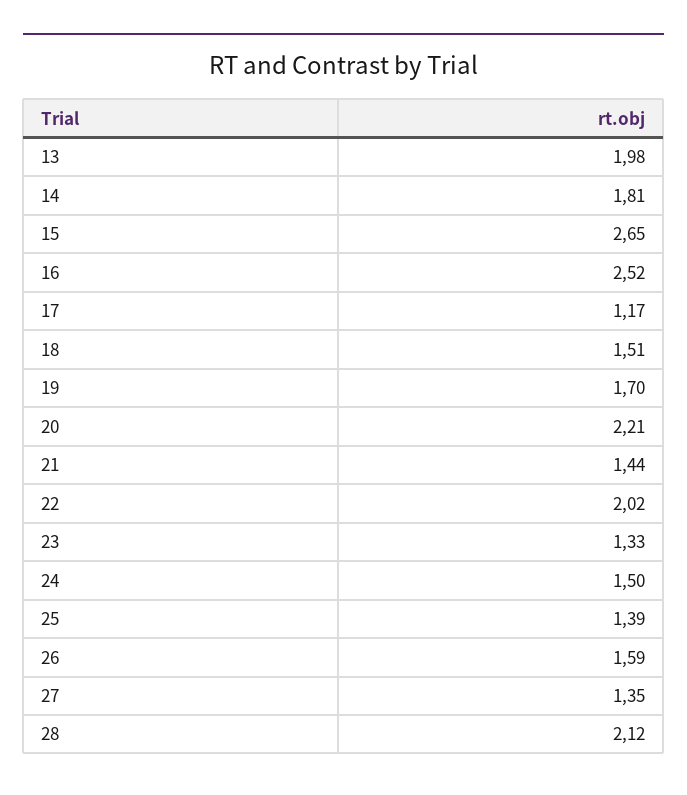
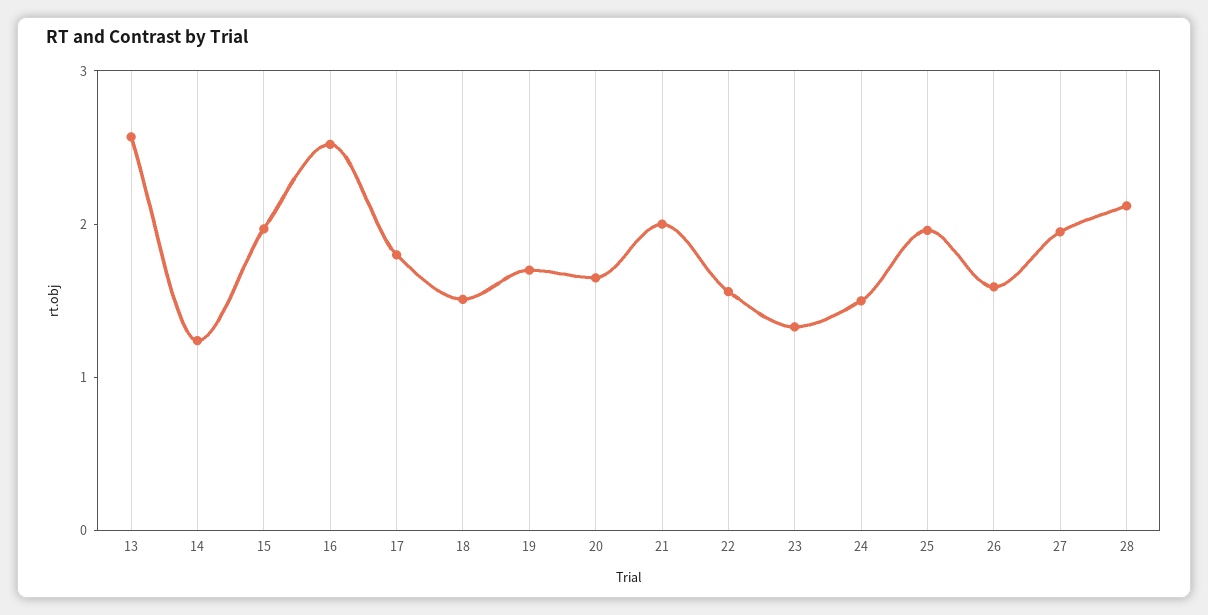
13: 1.98 -> 2.6
14: 1.81 -> 1.2
15: 2.65 -> 2
17: 1.17 -> 1.8
20: 2.21 -> 1.6
21: 1.44 -> 2
22: 2.02 -> 1.6
25: 1.39 -> 2
27: 1.35 -> 2

